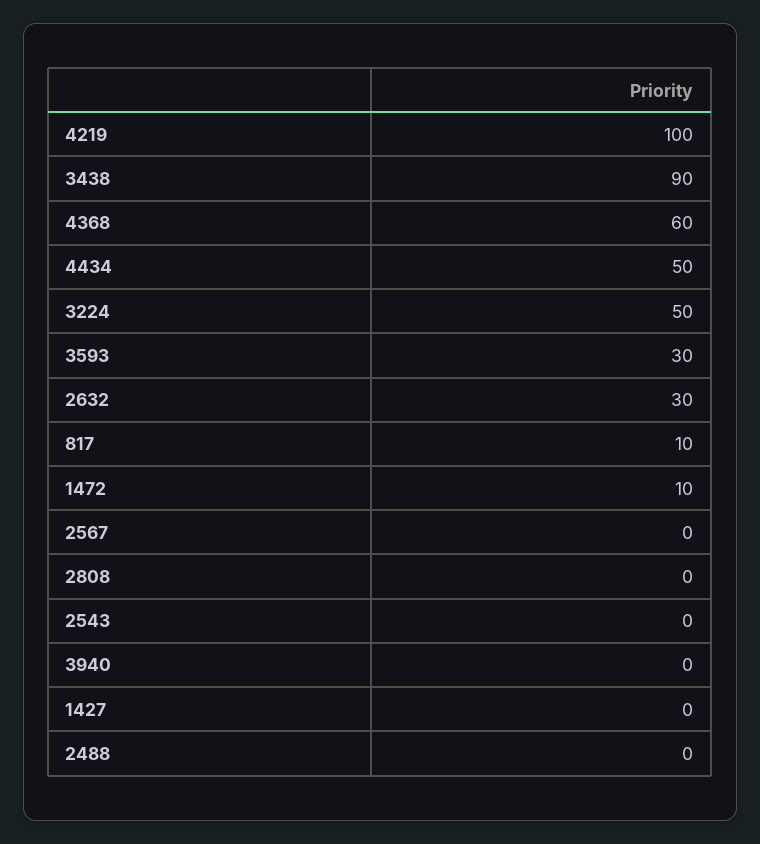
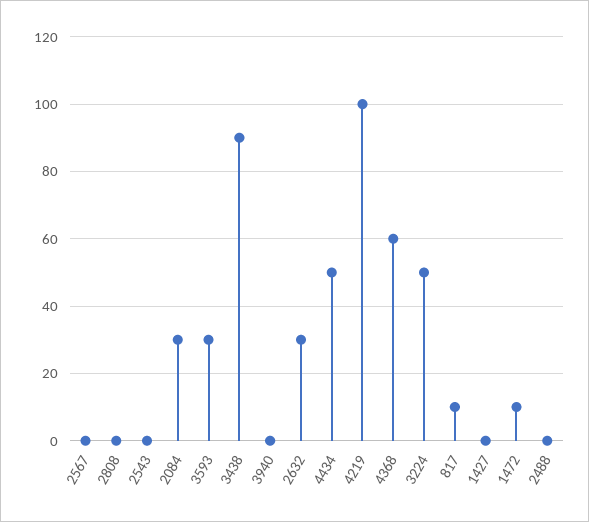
2084: none -> 30

